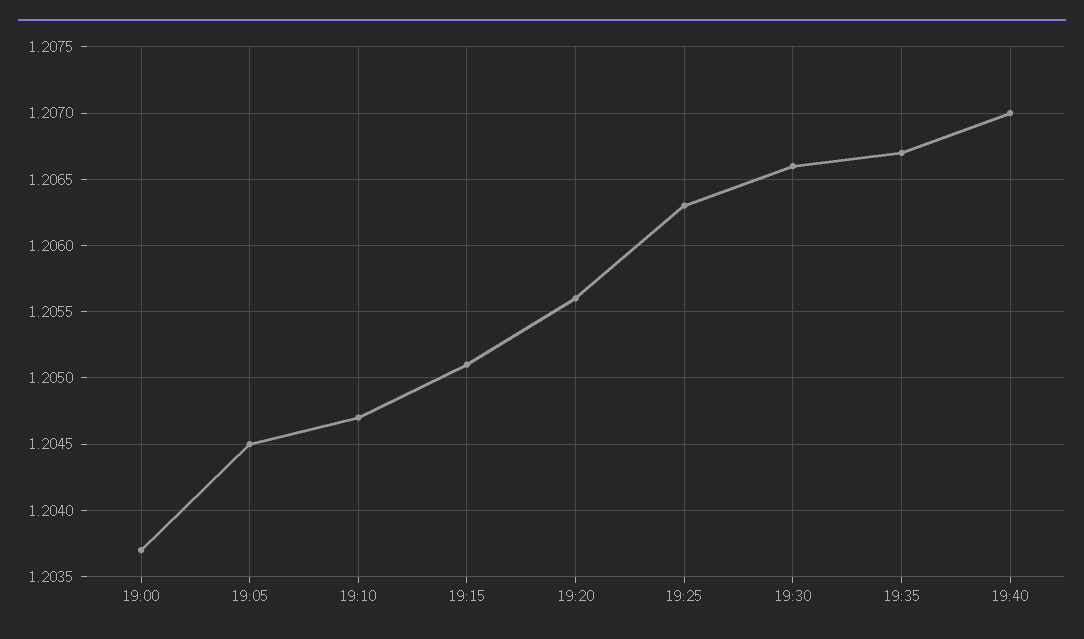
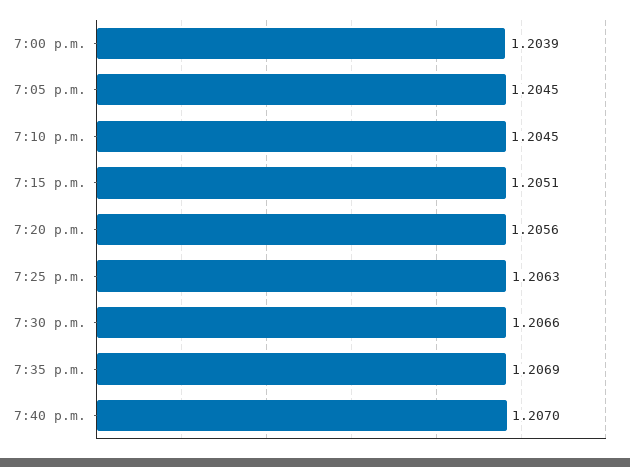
19:00: 1.2037 -> 1.2039
19:10: 1.2047 -> 1.2045
19:35: 1.2067 -> 1.2069

